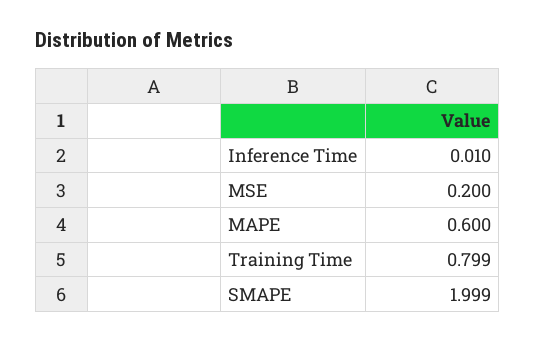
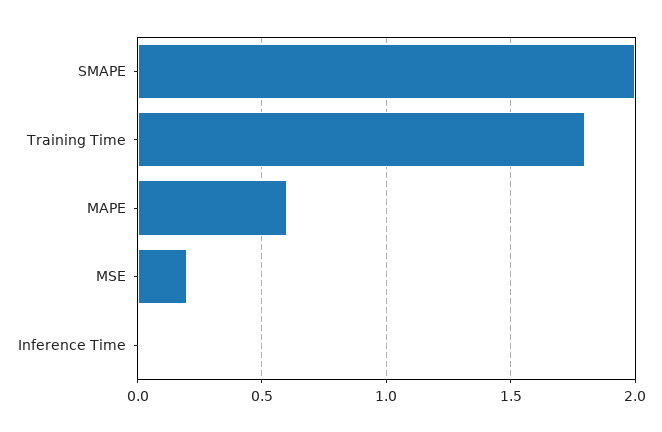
Training Time: 0.799 -> 1.8

